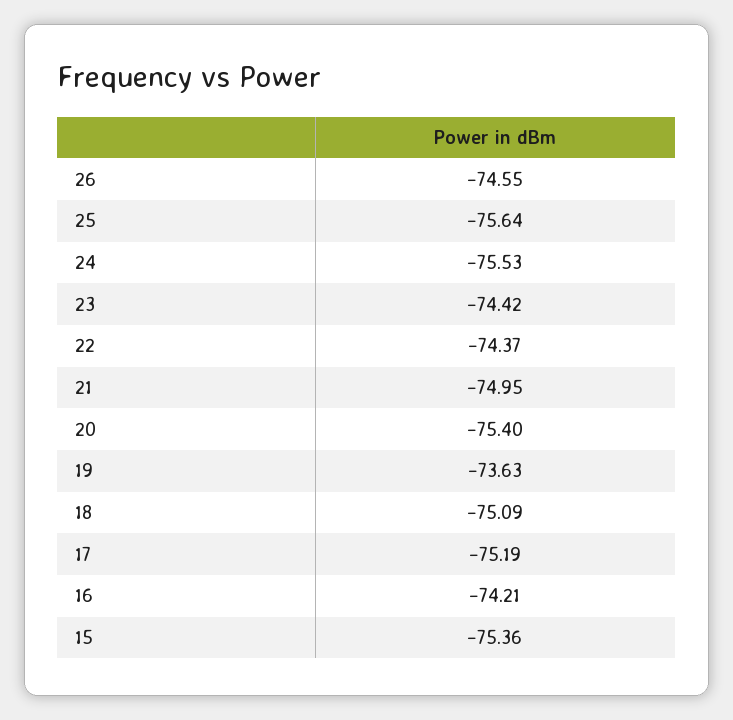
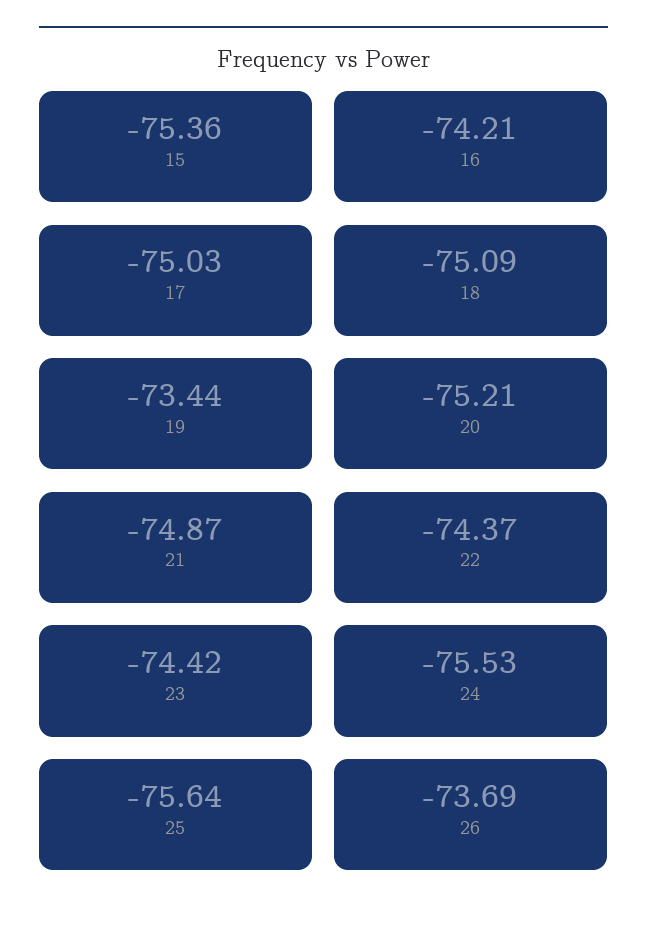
26: -74.55 -> -73.69
21: -74.95 -> -74.87
20: -75.4 -> -75.21
19: -73.63 -> -73.44
17: -75.19 -> -75.03

